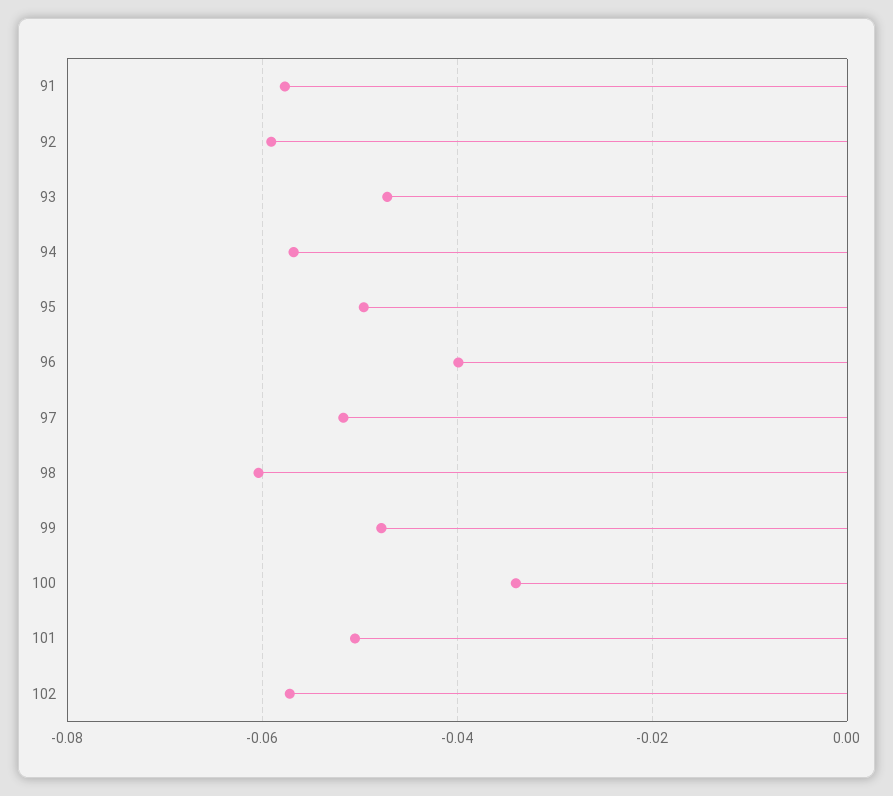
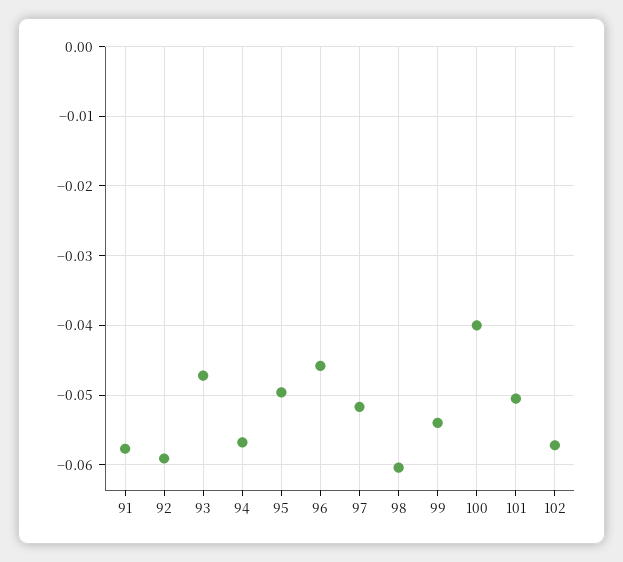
96: -0.04 -> -0.046
99: -0.048 -> -0.054
100: -0.034 -> -0.04

